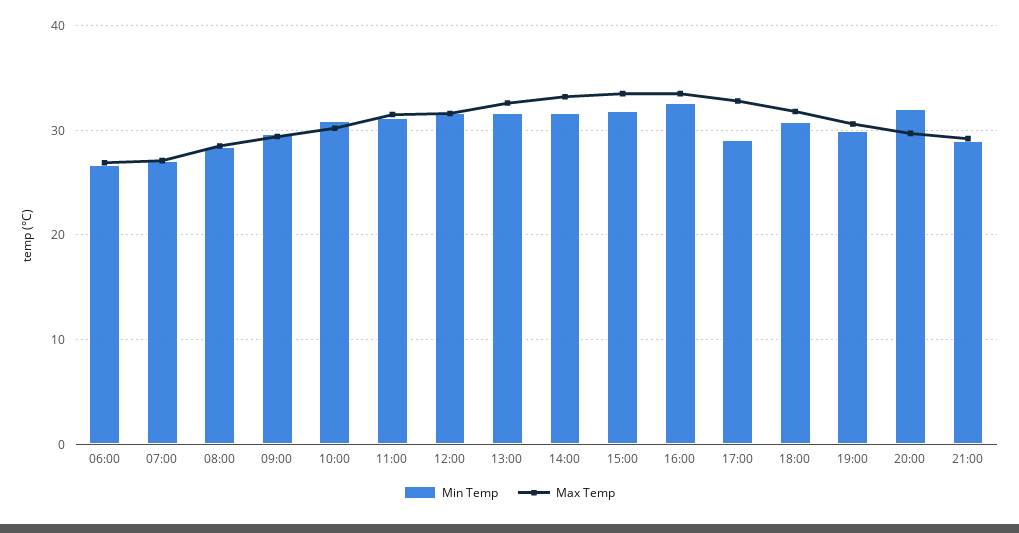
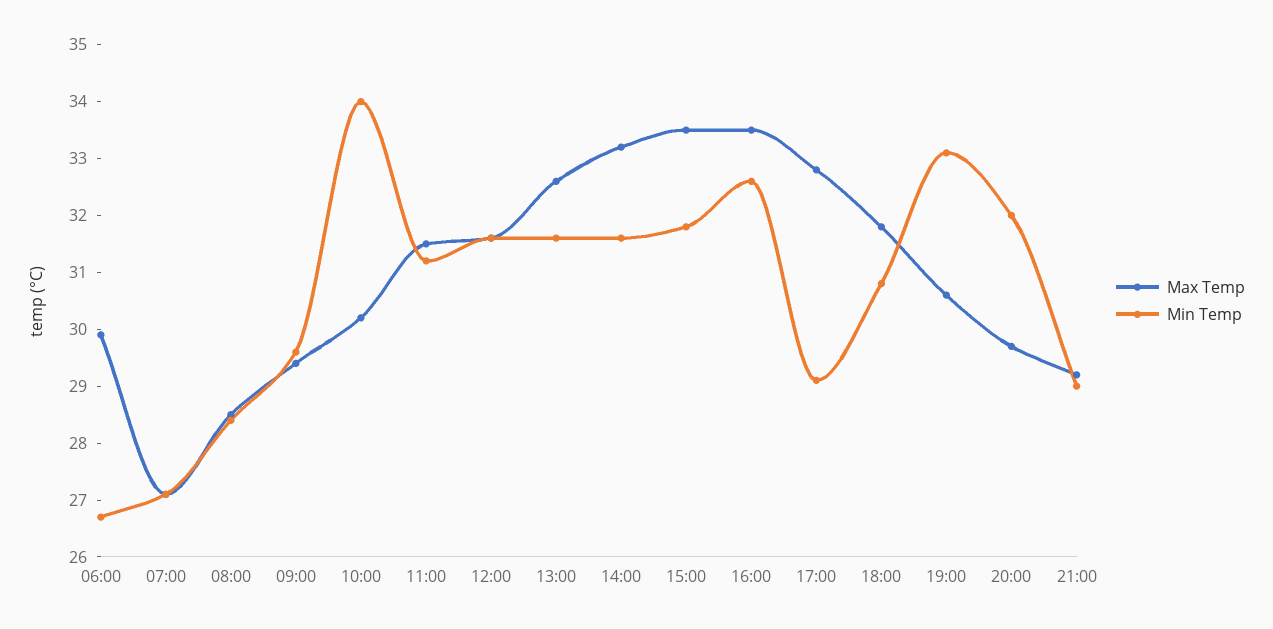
Max Temp, 06:00: 27 -> 30
Min Temp, 10:00: 31 -> 34
Min Temp, 19:00: 30 -> 33

